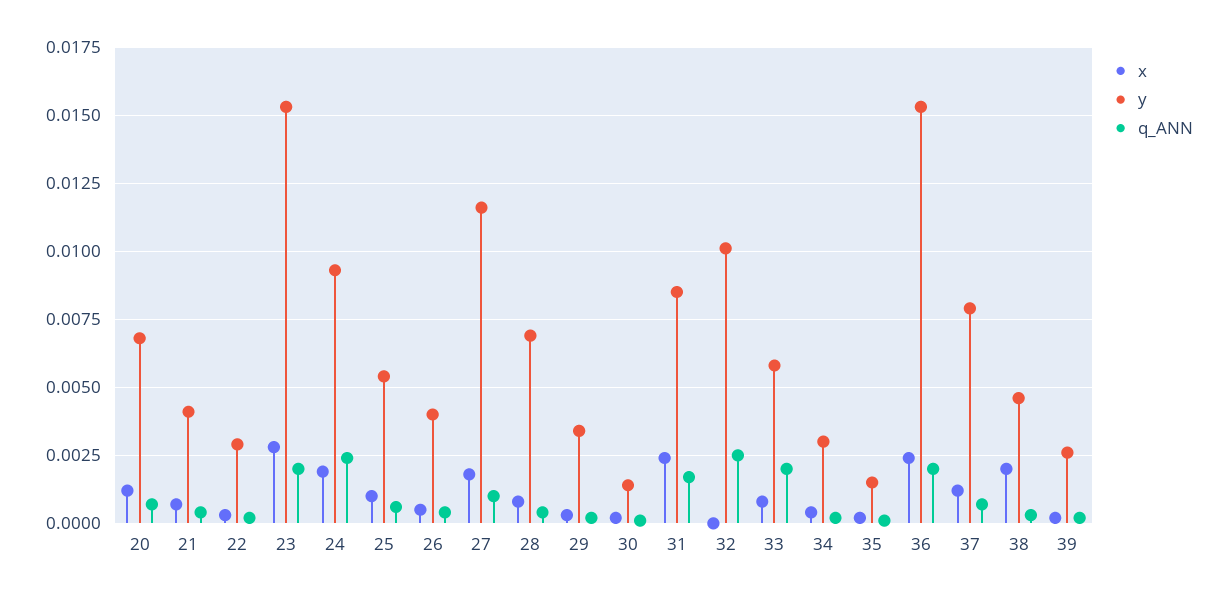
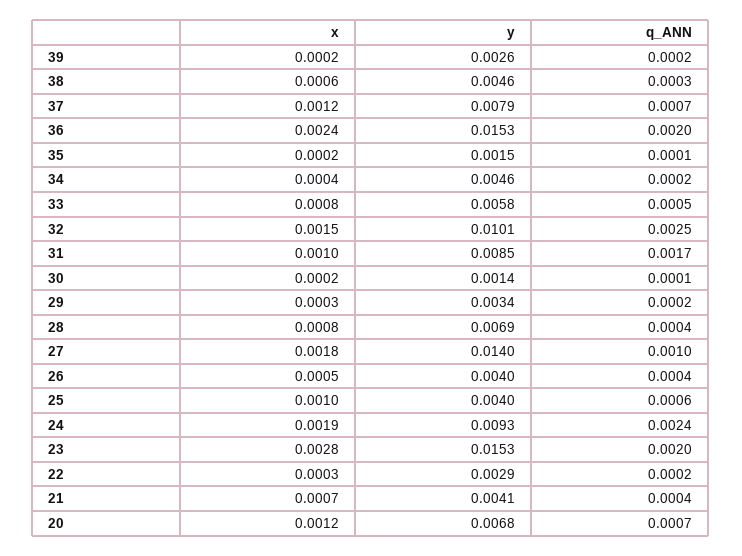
y, 25: 0.0055 -> 0.004
y, 27: 0.0115 -> 0.014
x, 31: 0.0025 -> 0.001
x, 32: 0 -> 0.0015
q_ANN, 33: 0.002 -> 0.0005
y, 34: 0.003 -> 0.0046
x, 38: 0.002 -> 0.0006

